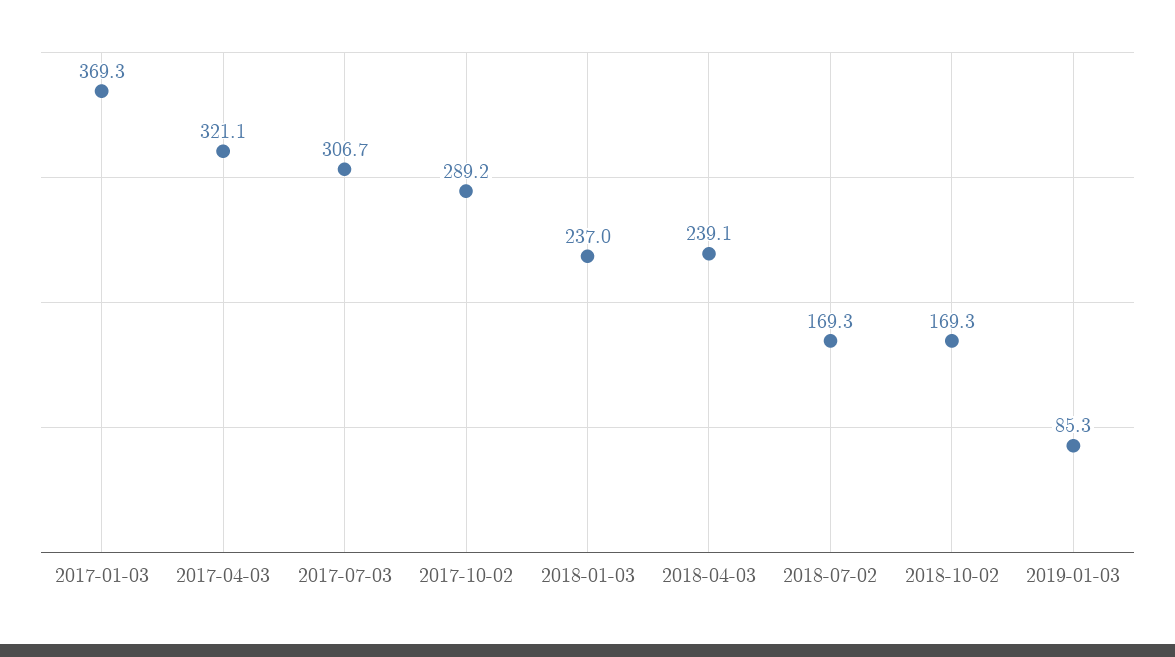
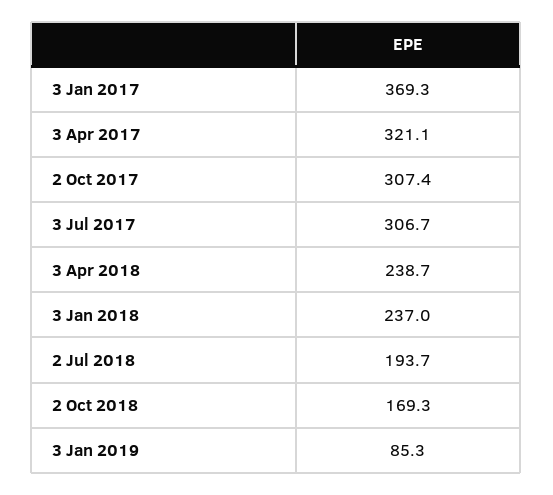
2017-10-02: 289.2 -> 307.4
2018-04-03: 239.1 -> 238.7
2018-07-02: 169.3 -> 193.7

